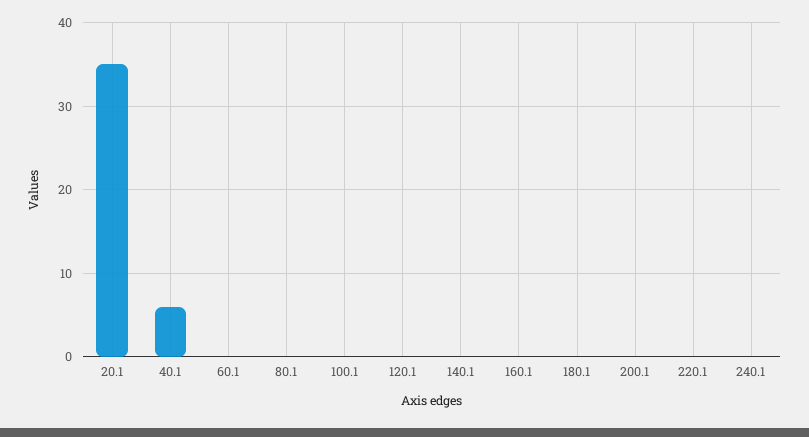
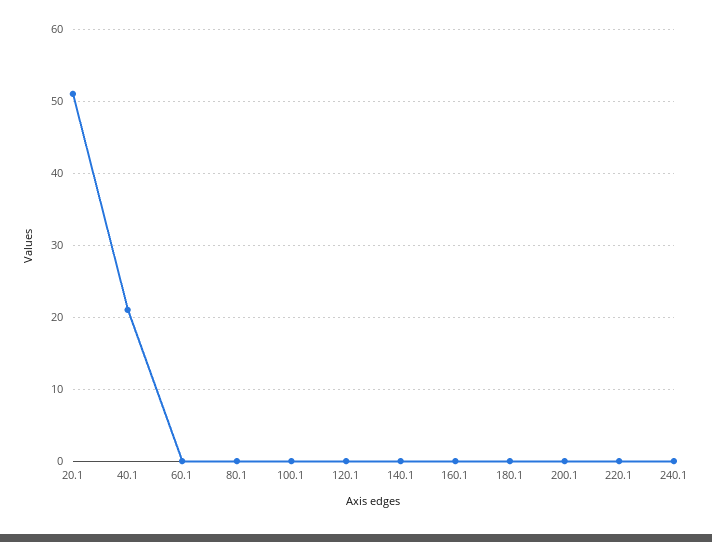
20.1: 35 -> 51
40.1: 6 -> 21

